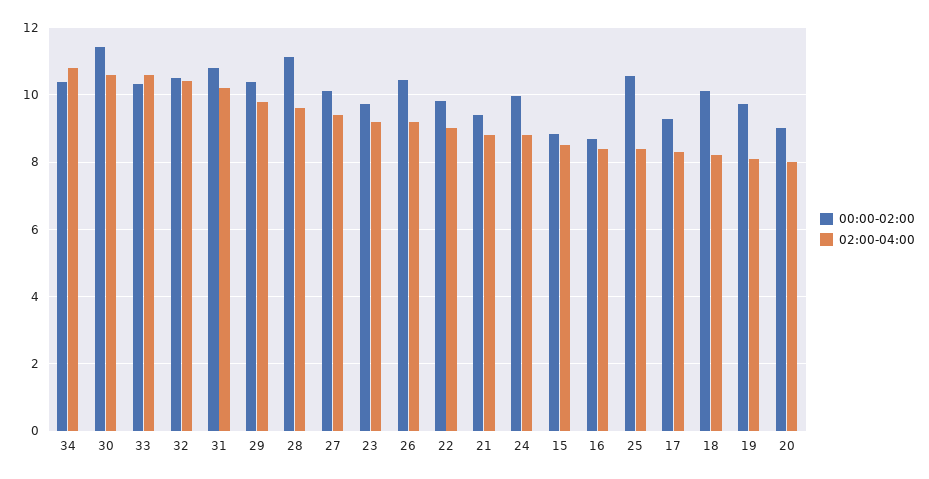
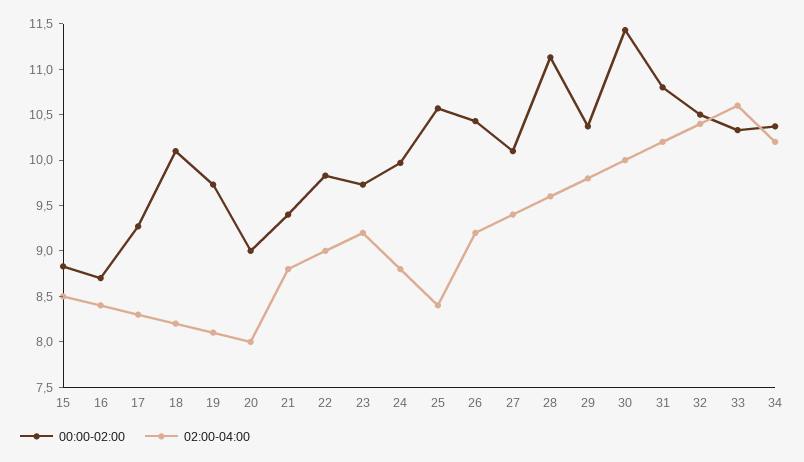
02:00-04:00, 34: 10.8 -> 10.2
02:00-04:00, 30: 10.6 -> 10

